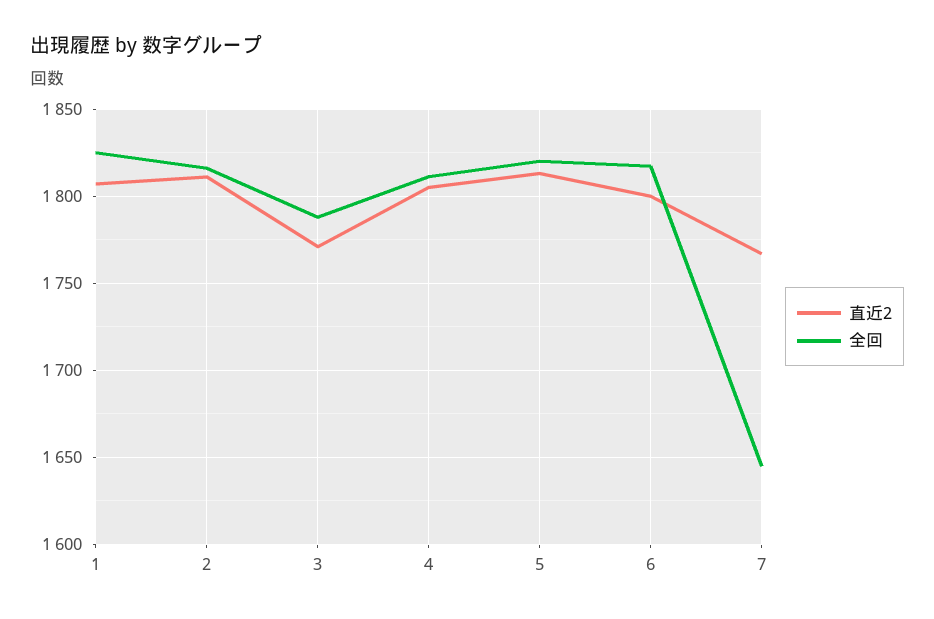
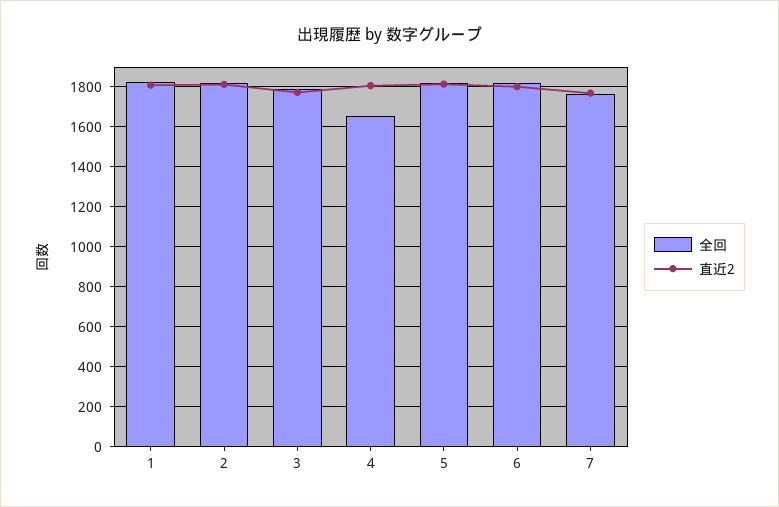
全回, 4: 1810 -> 1650
全回, 7: 1645 -> 1750

